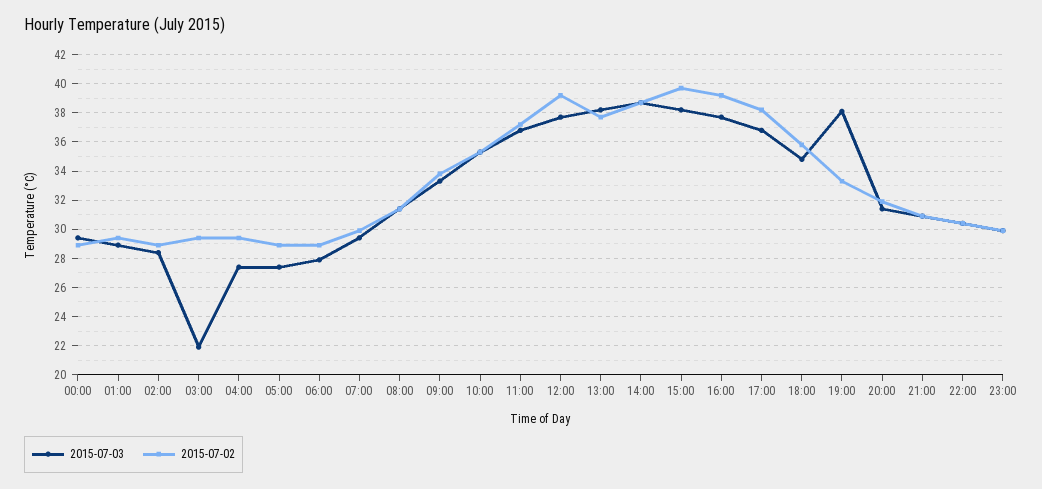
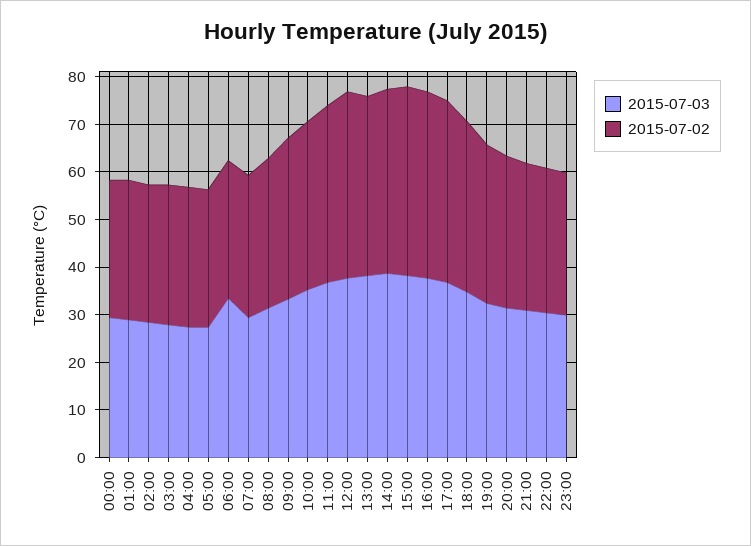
2015-07-03, 03:00: 22 -> 28
2015-07-03, 06:00: 28 -> 34
2015-07-03, 19:00: 38 -> 32

